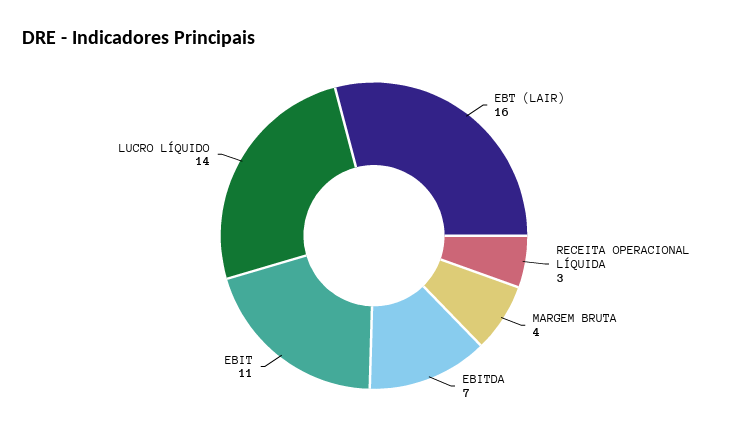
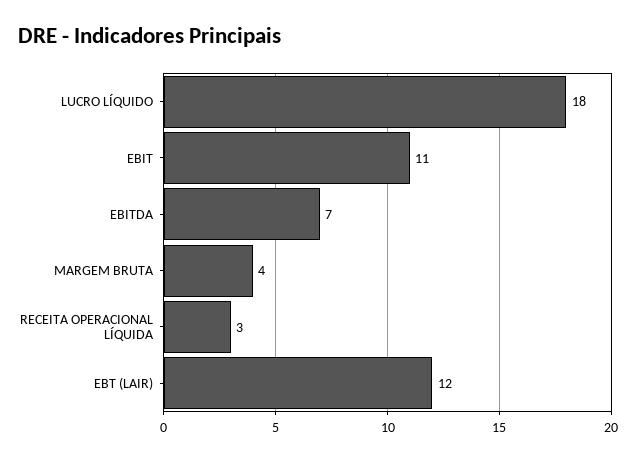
EBT (LAIR): 16 -> 12
LUCRO LÍQUIDO: 14 -> 18

